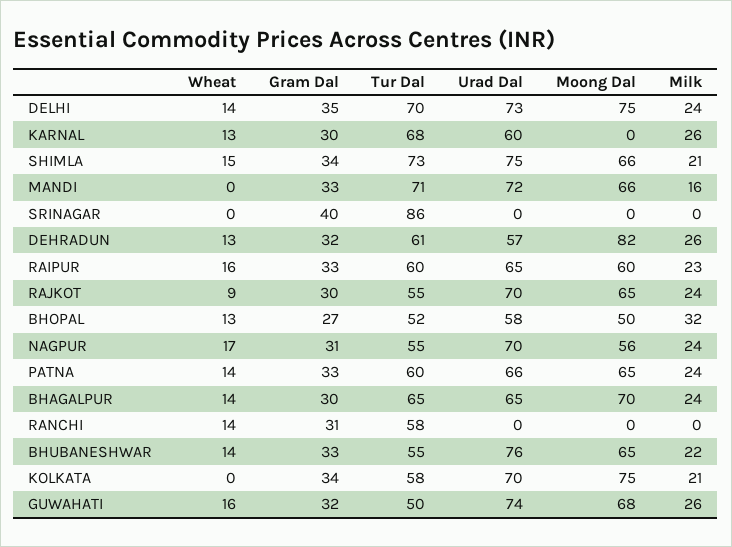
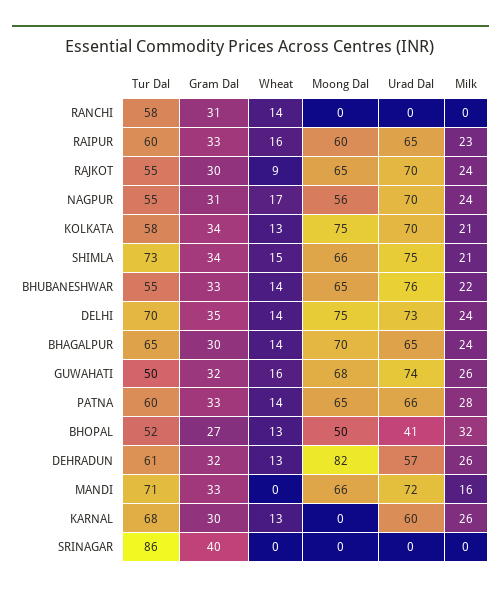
Urad Dal, BHOPAL: 58 -> 41
Milk, PATNA: 24 -> 28
Wheat, KOLKATA: 0 -> 13

